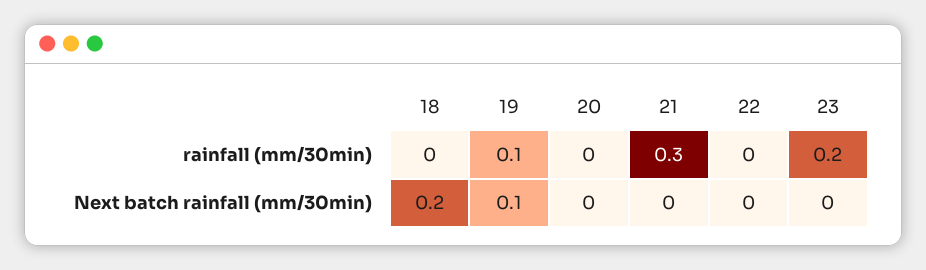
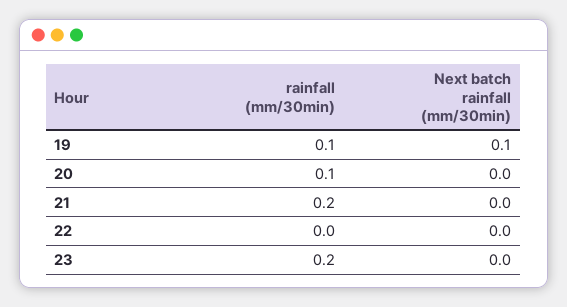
18, rainfall (mm/30min): 0 -> none
20, rainfall (mm/30min): 0 -> 0.1
21, rainfall (mm/30min): 0.3 -> 0.2
18, Next batch rainfall (mm/30min): 0.2 -> none

